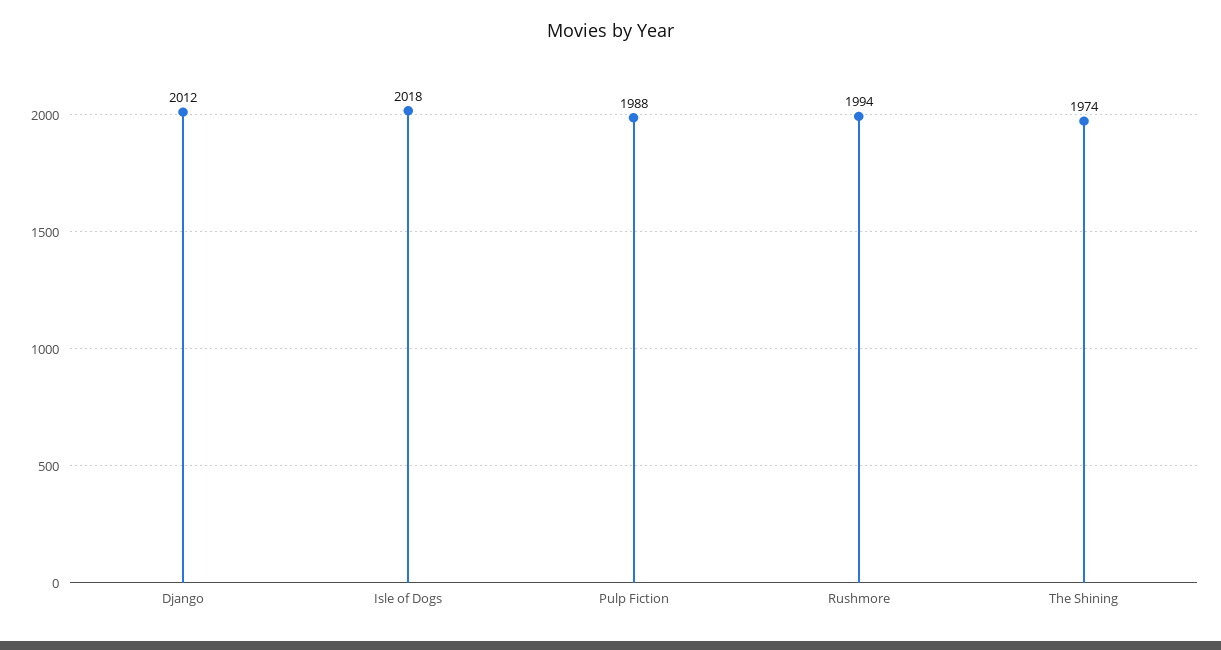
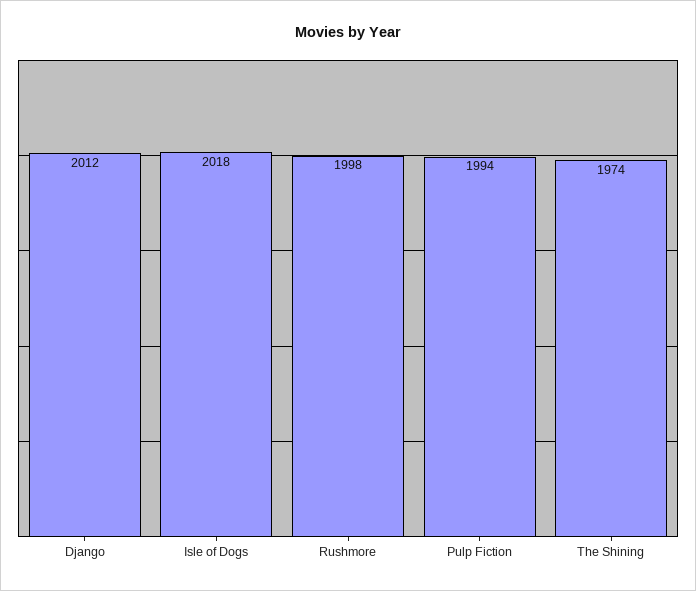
Pulp Fiction: 1988 -> 1994
Rushmore: 1994 -> 1998

